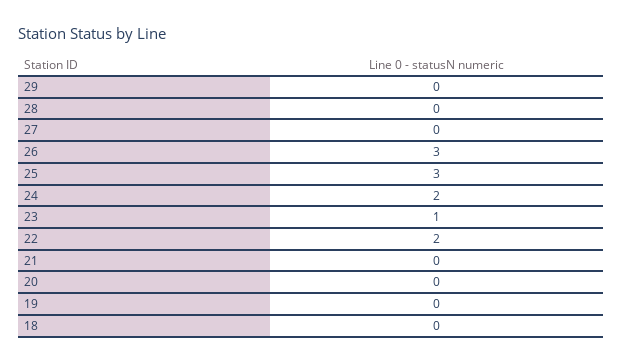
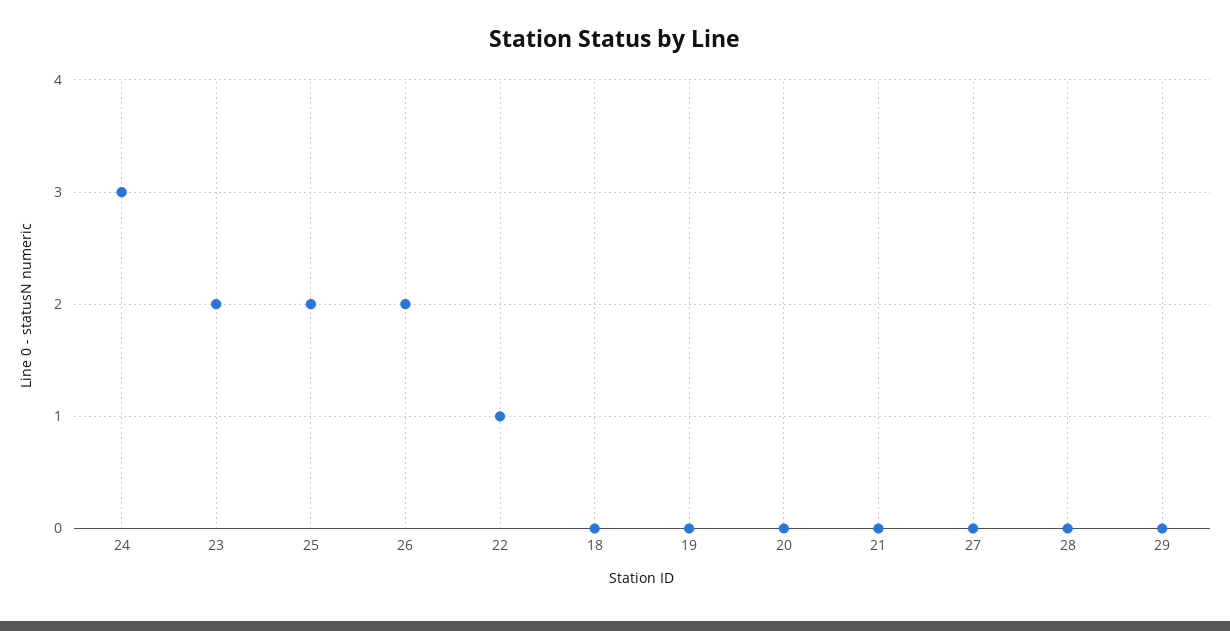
26: 3 -> 2
25: 3 -> 2
24: 2 -> 3
23: 1 -> 2
22: 2 -> 1

